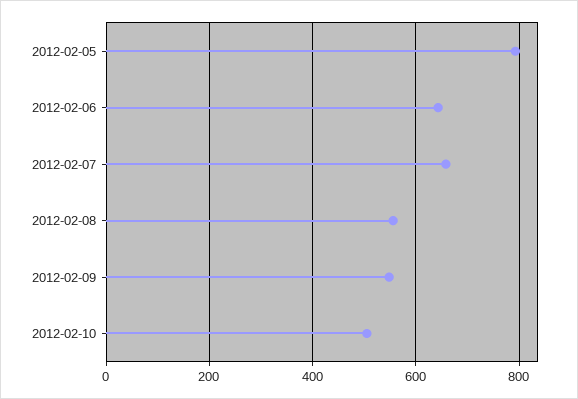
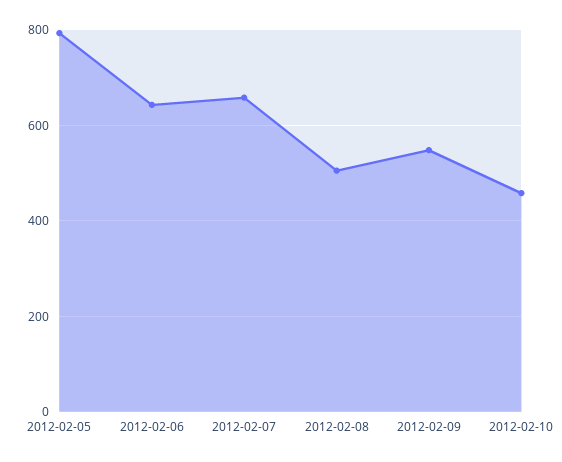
2012-02-08: 560 -> 500
2012-02-10: 500 -> 460

